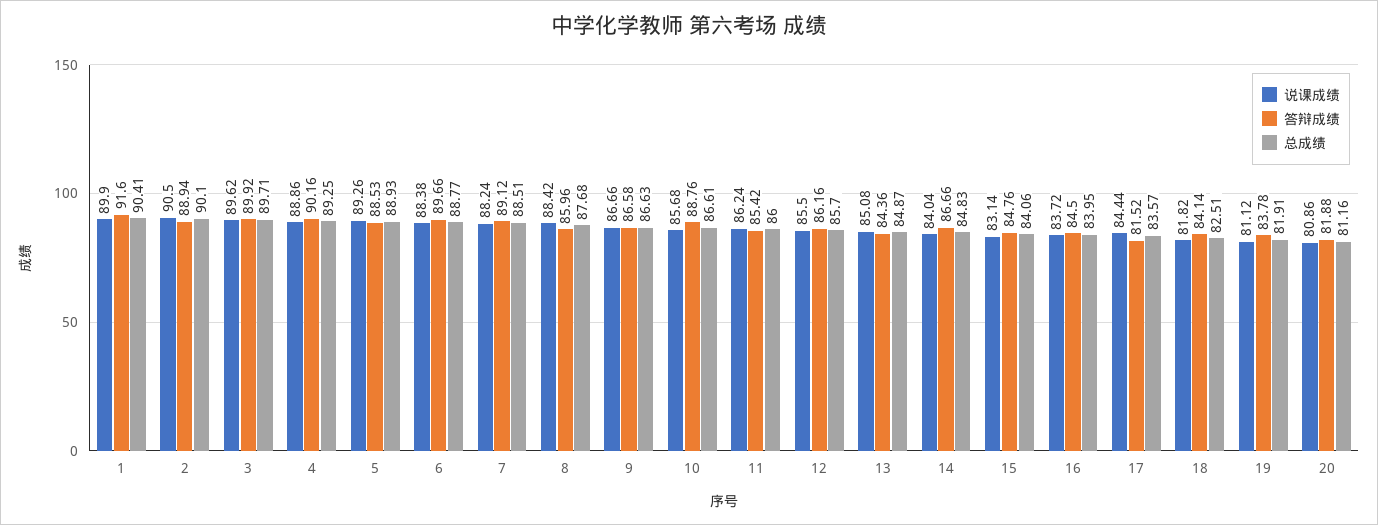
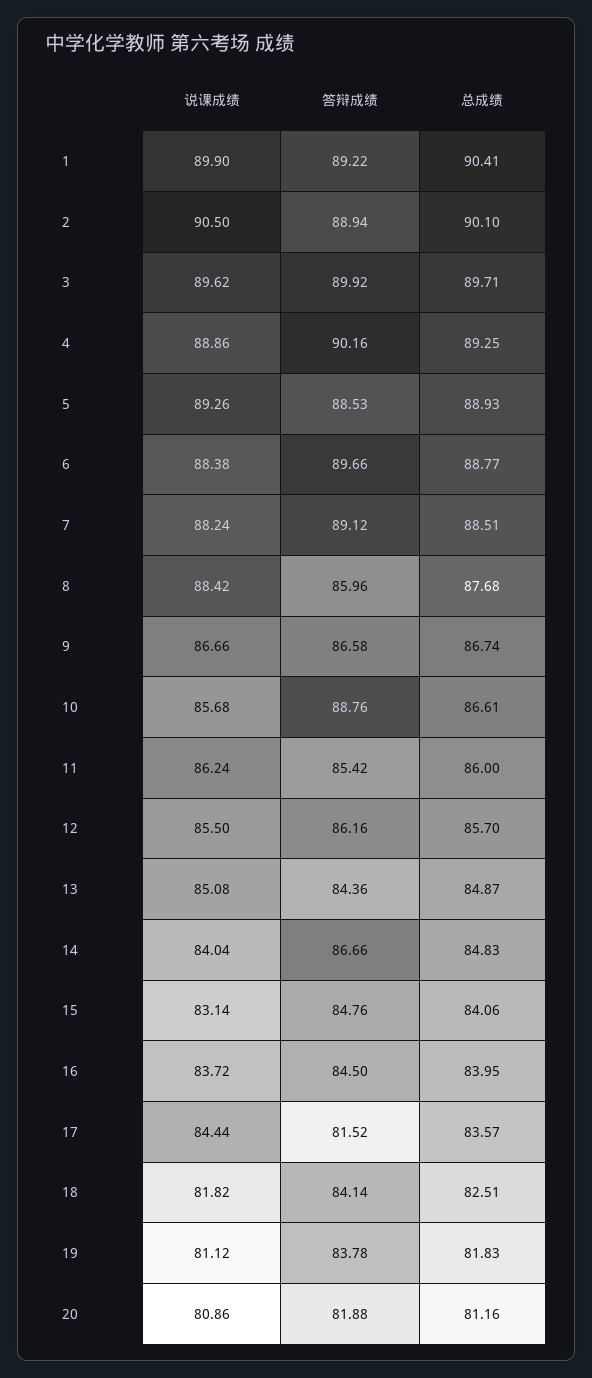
答辩成绩, 1: 91.6 -> 89.22
总成绩, 9: 86.63 -> 86.74
总成绩, 19: 81.91 -> 81.83

